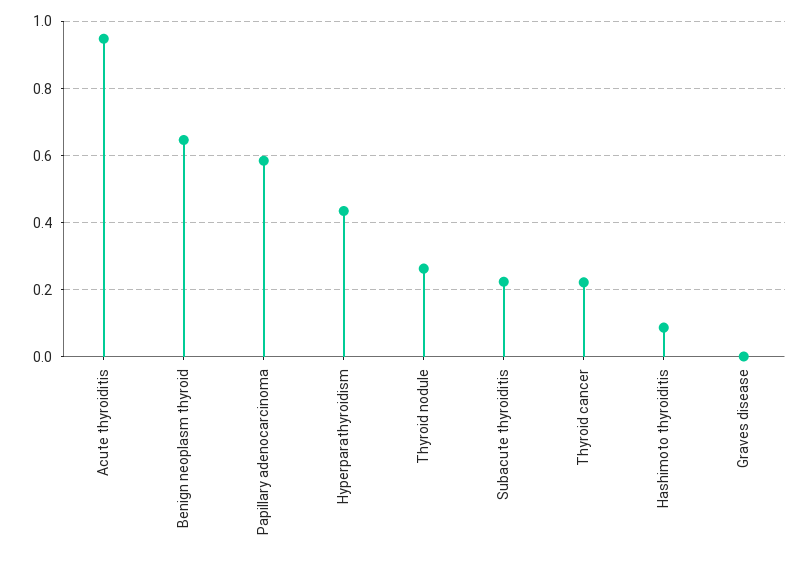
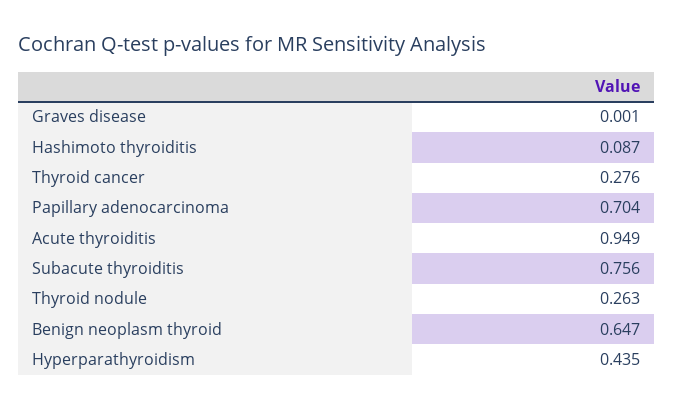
Papillary adenocarcinoma: 0.58 -> 0.704
Subacute thyroiditis: 0.22 -> 0.756
Thyroid cancer: 0.22 -> 0.276

